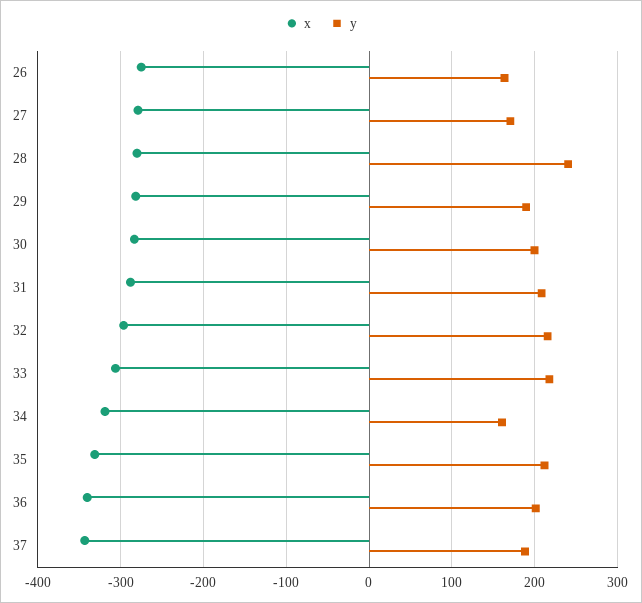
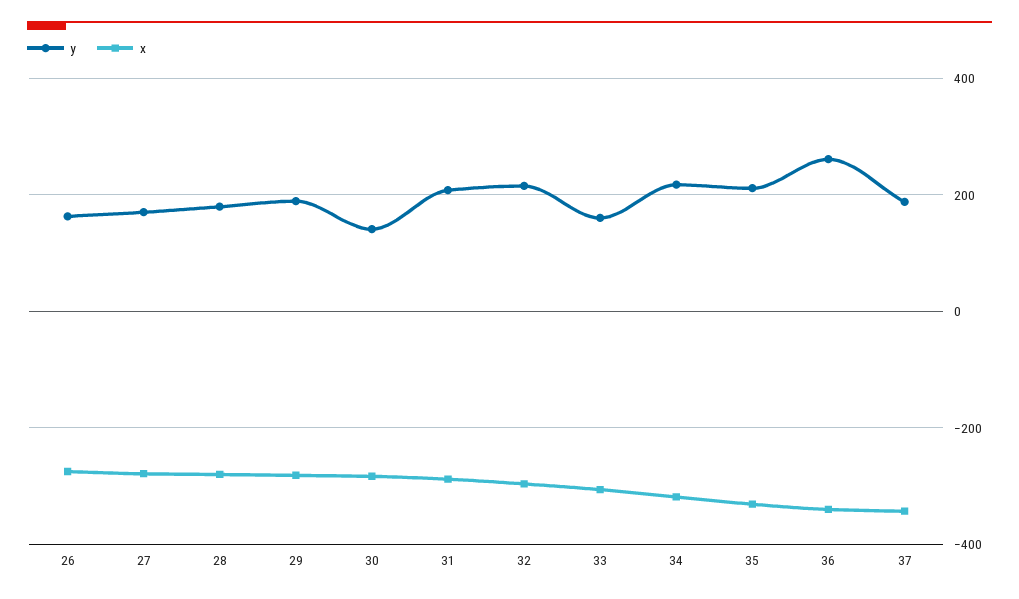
y, 28: 240 -> 180
y, 30: 200 -> 140
y, 33: 220 -> 160
y, 34: 160 -> 220
y, 36: 200 -> 260

